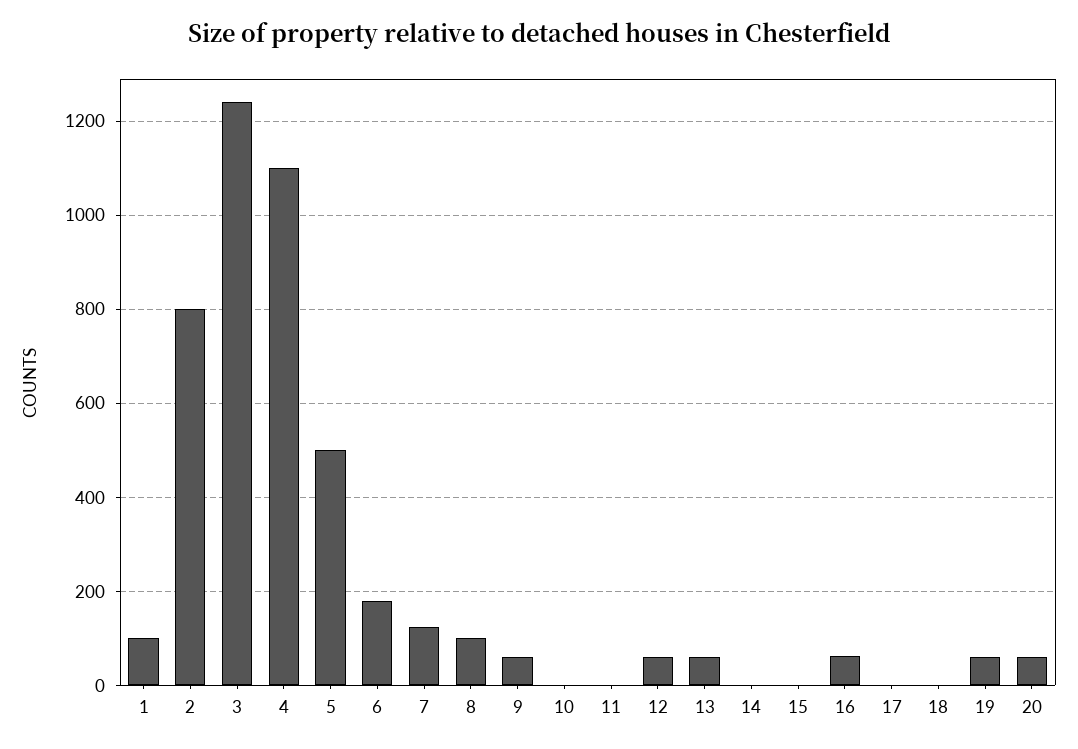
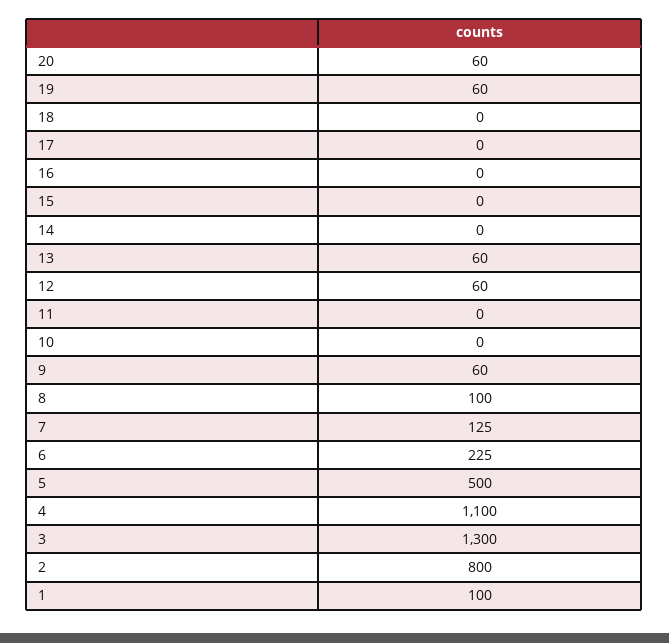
3: 1240 -> 1300
6: 180 -> 225
16: 60 -> 0

